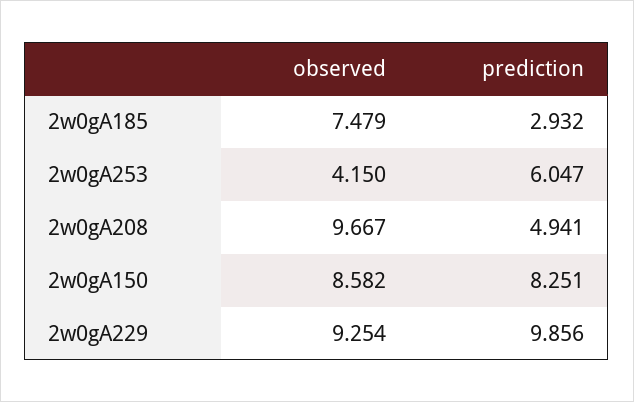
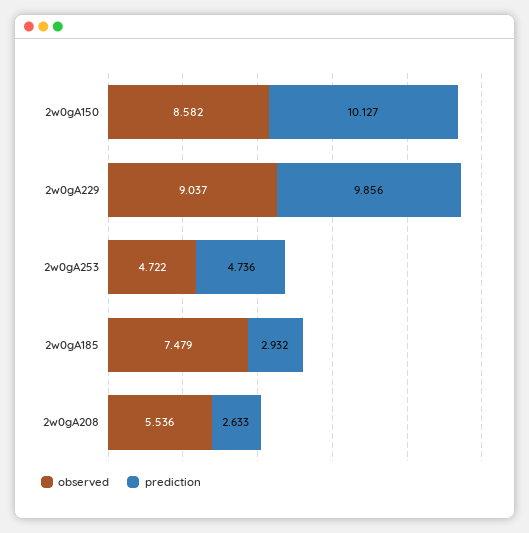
observed, 2w0gA253: 4.15 -> 4.722
prediction, 2w0gA253: 6.047 -> 4.736
observed, 2w0gA208: 9.667 -> 5.536
prediction, 2w0gA208: 4.941 -> 2.633
prediction, 2w0gA150: 8.251 -> 10.127
observed, 2w0gA229: 9.254 -> 9.037

